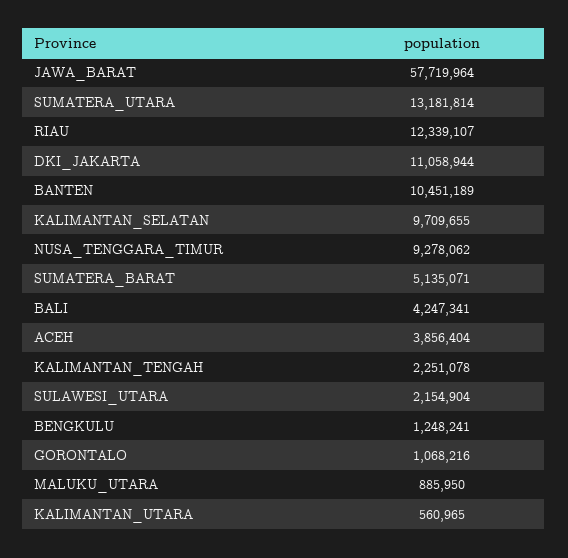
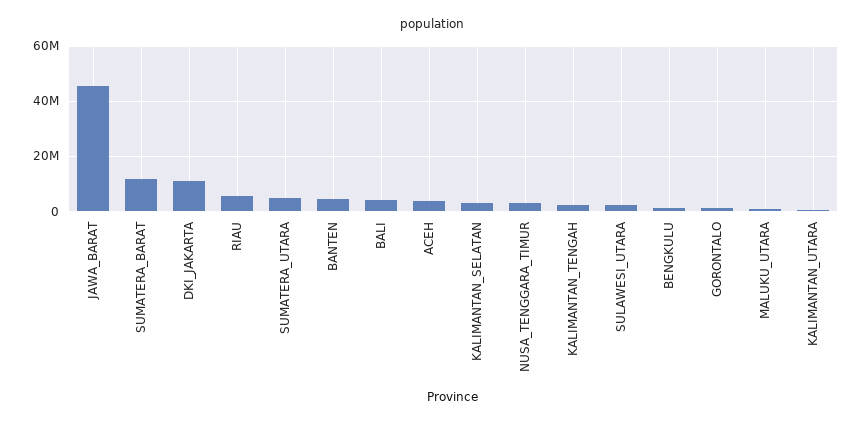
JAWA_BARAT: 57719964 -> 45000000
SUMATERA_UTARA: 13181814 -> 5000000
RIAU: 12339107 -> 5000000
BANTEN: 10451189 -> 5000000
KALIMANTAN_SELATAN: 9709655 -> 2500000
NUSA_TENGGARA_TIMUR: 9278062 -> 2500000
SUMATERA_BARAT: 5135071 -> 12500000

